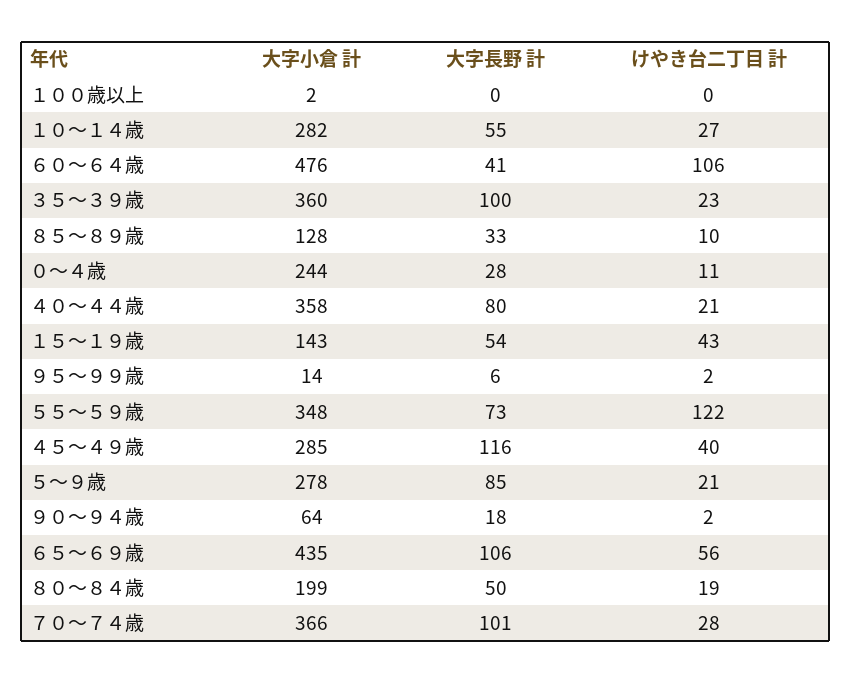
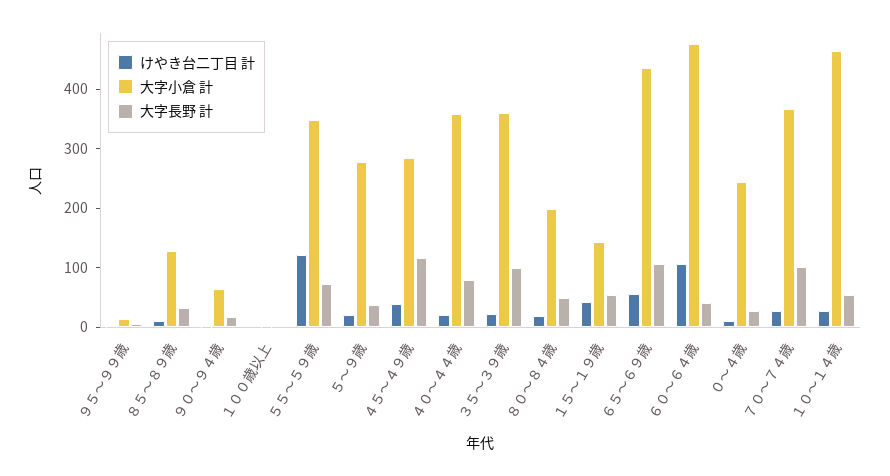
大字小倉 計, １０～１４歳: 282 -> 460
大字長野 計, ５～９歳: 85 -> 40

